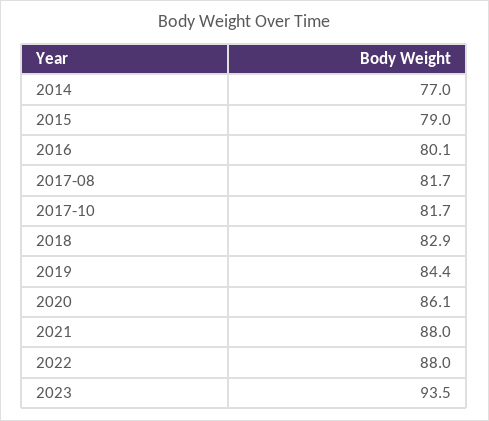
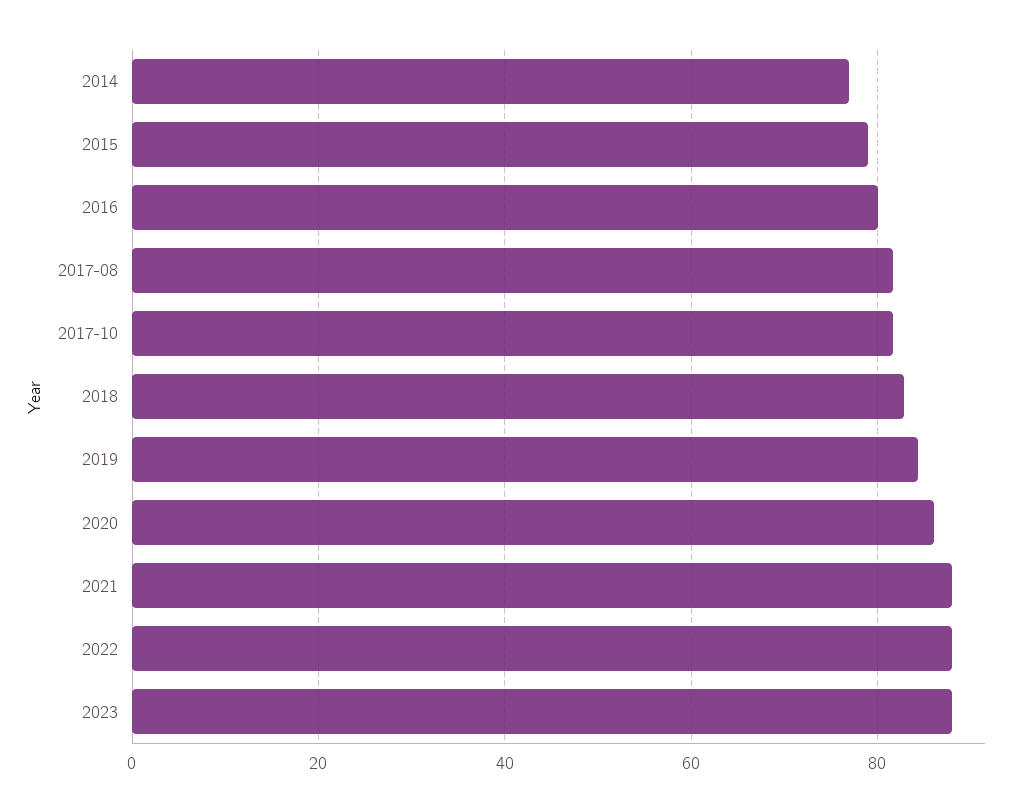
2023: 93.5 -> 88

